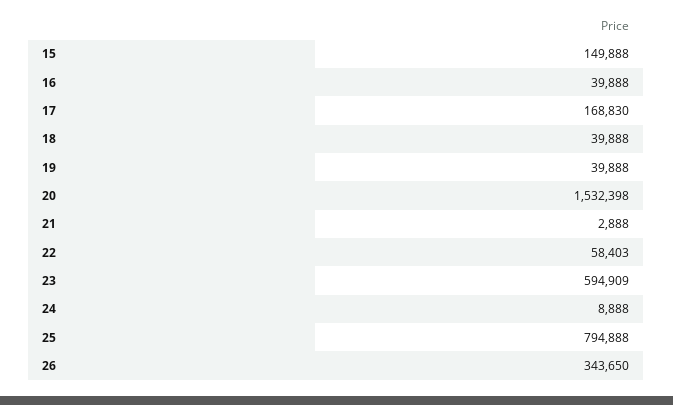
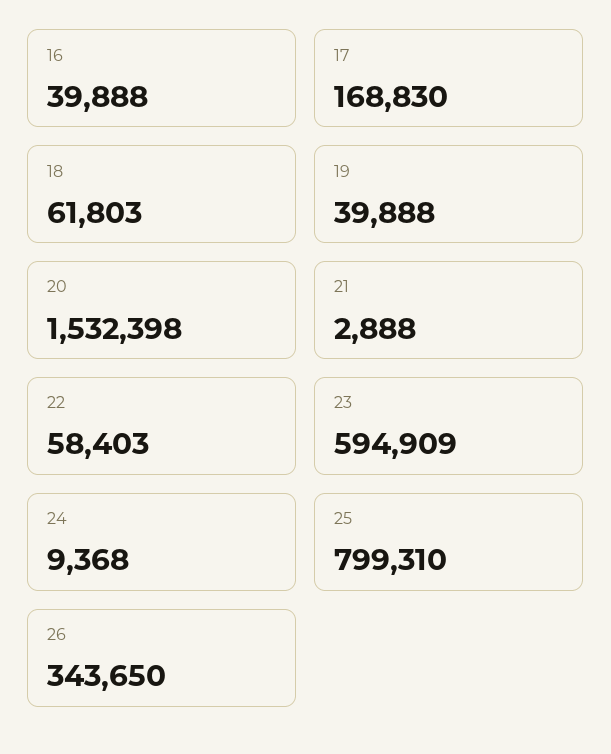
15: 149888 -> none
18: 39888 -> 61803
24: 8888 -> 9368
25: 794888 -> 799310

